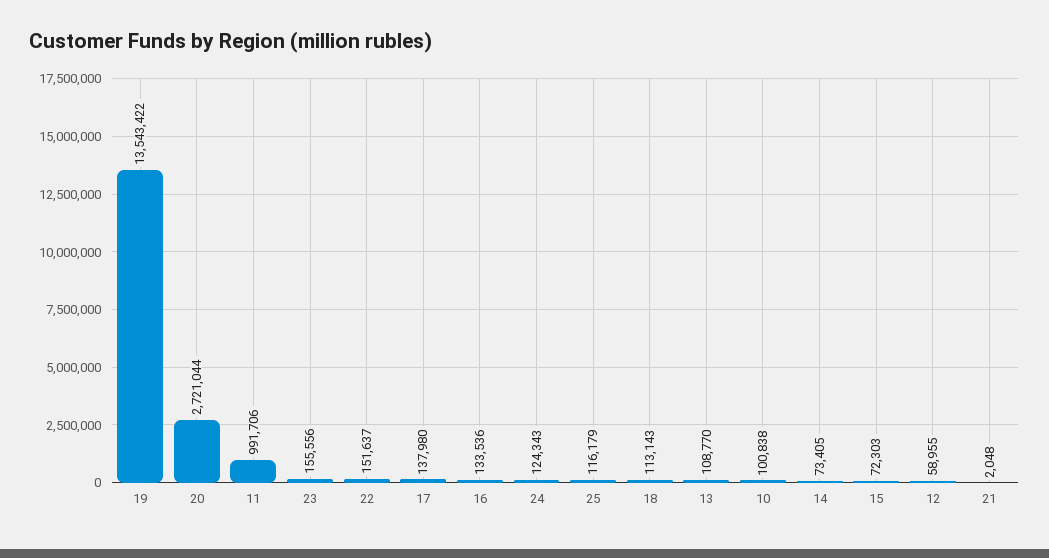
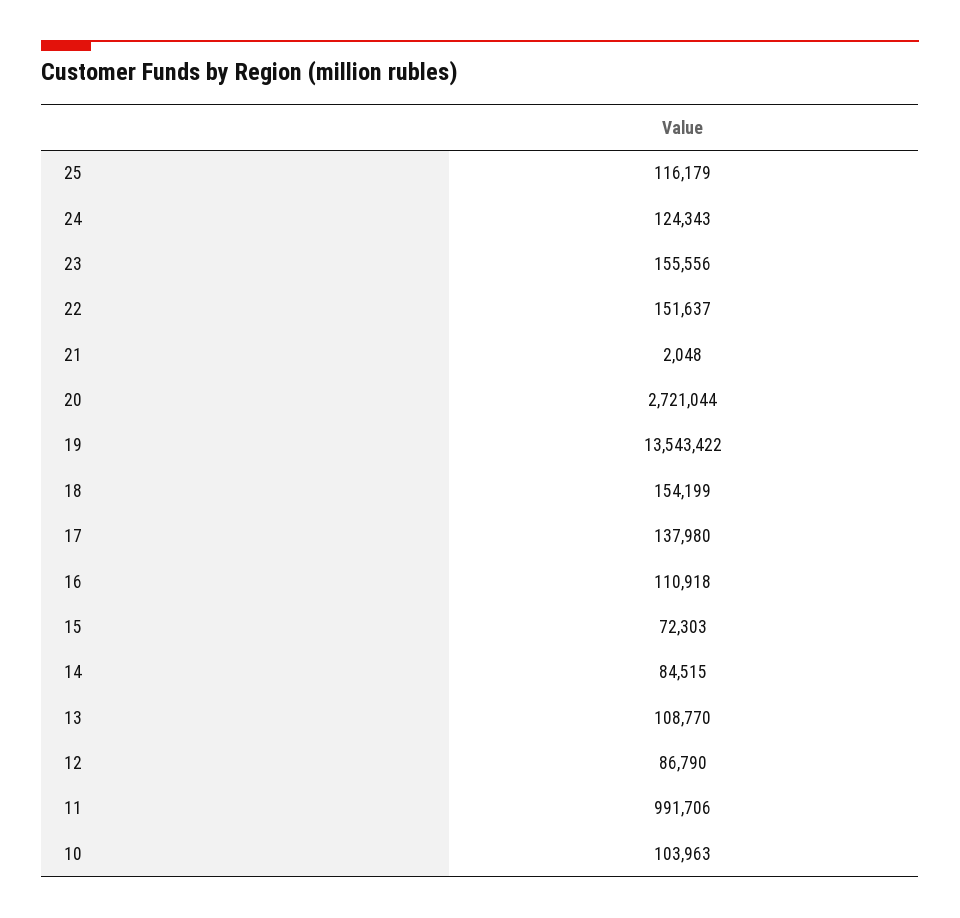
16: 133536 -> 110918
18: 113143 -> 154199
10: 100838 -> 103963
14: 73405 -> 84515
12: 58955 -> 86790

